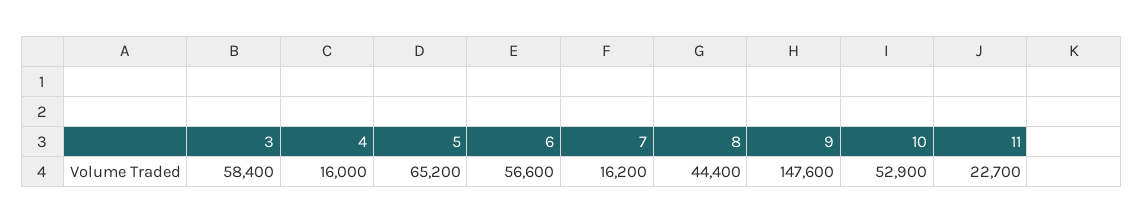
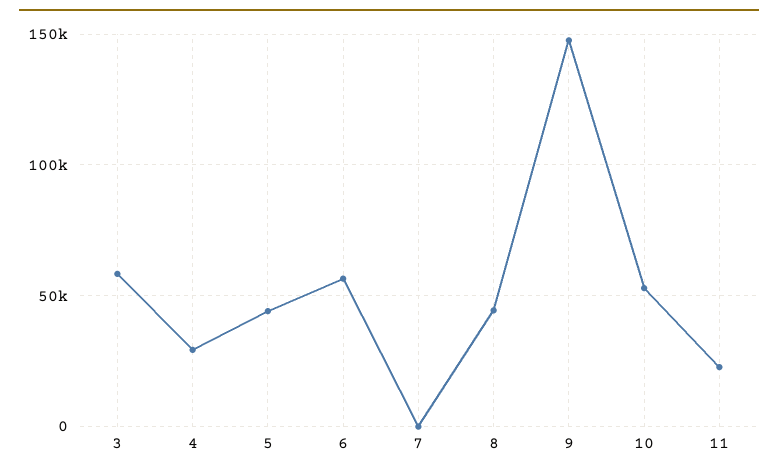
4: 16000 -> 30000
5: 65200 -> 45000
7: 16200 -> 0

